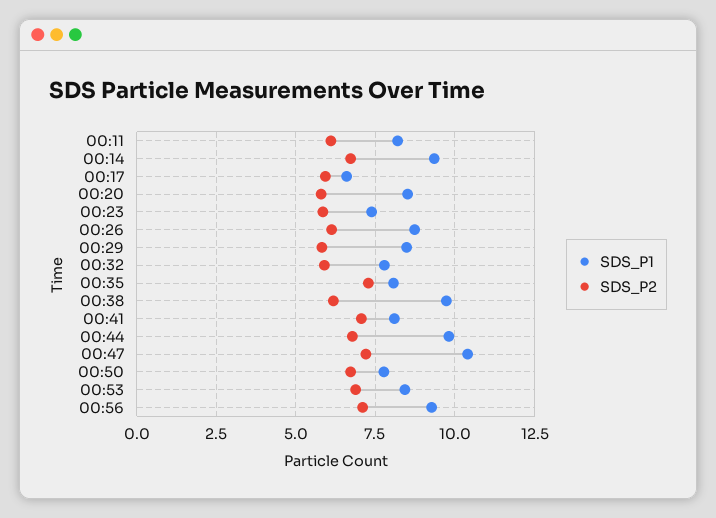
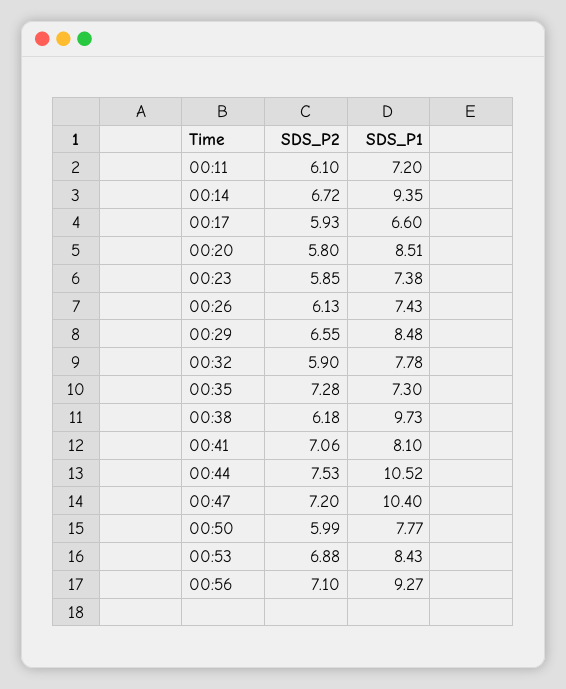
SDS_P1, 00:11: 8.25 -> 7.2
SDS_P1, 00:26: 8.75 -> 7.43
SDS_P2, 00:29: 5.75 -> 6.55
SDS_P1, 00:35: 8 -> 7.3
SDS_P1, 00:44: 9.75 -> 10.52
SDS_P2, 00:44: 6.75 -> 7.53
SDS_P2, 00:50: 6.75 -> 5.99

